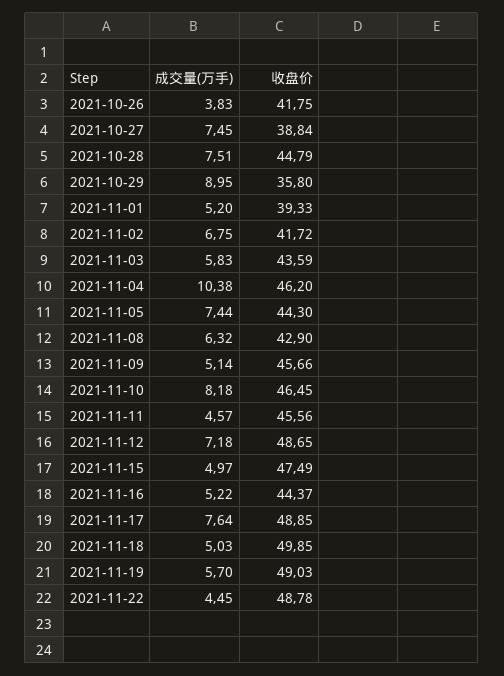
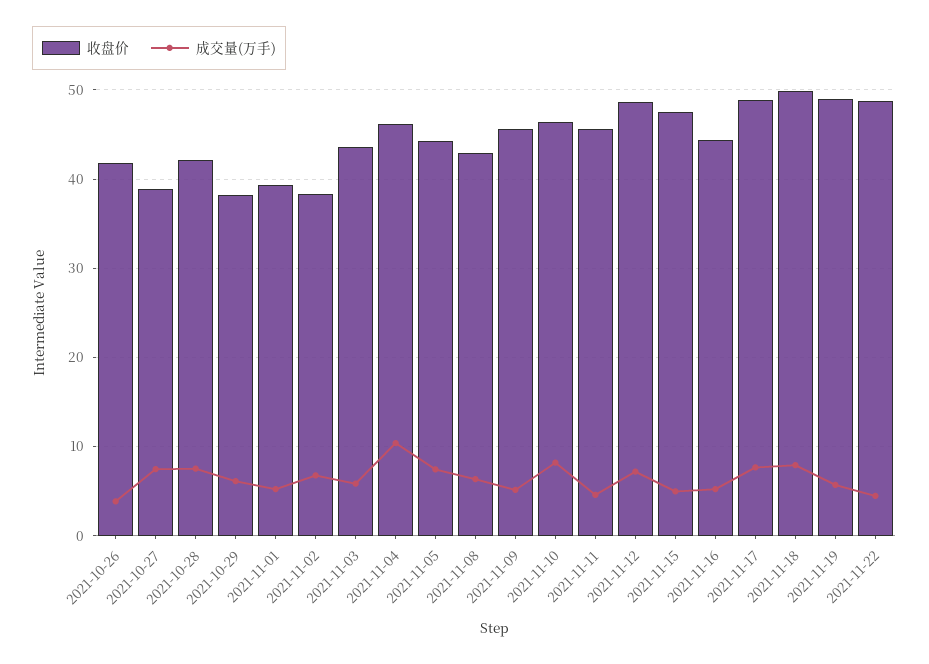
收盘价, 2021-10-28: 44.79 -> 42
成交量(万手), 2021-10-29: 8.95 -> 6
收盘价, 2021-10-29: 35.8 -> 38
收盘价, 2021-11-02: 41.72 -> 38
成交量(万手), 2021-11-18: 5.03 -> 8

